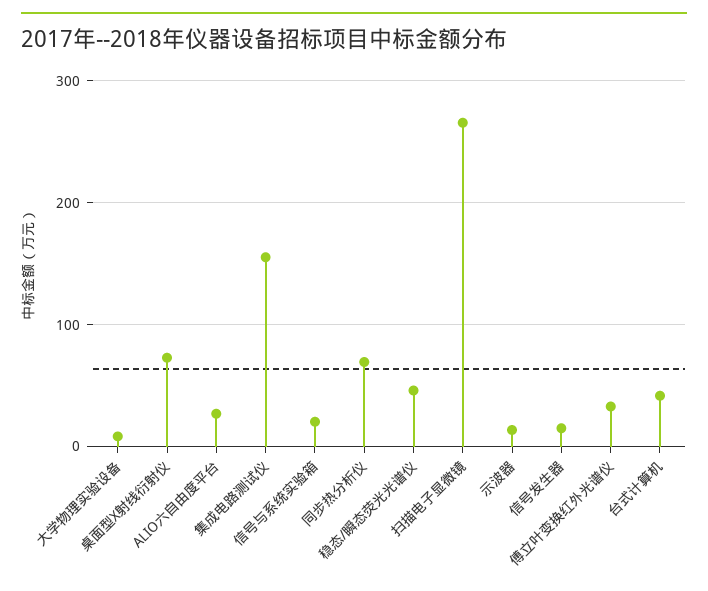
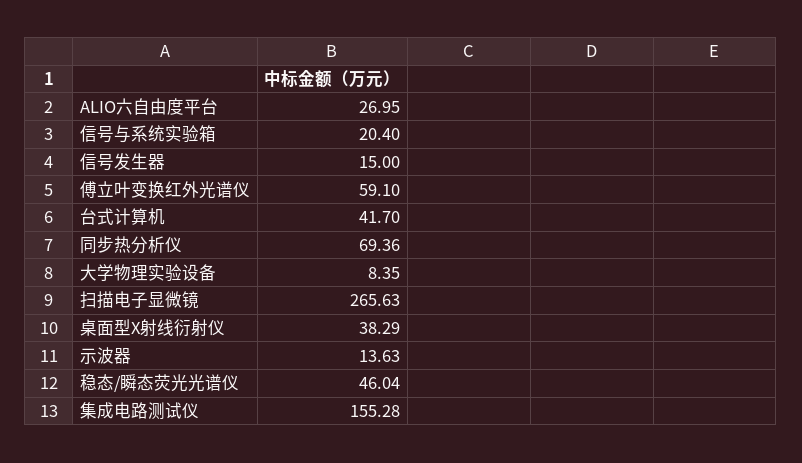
桌面型X射线衍射仪: 70 -> 38.29
傅立叶变换红外光谱仪: 30 -> 59.1

